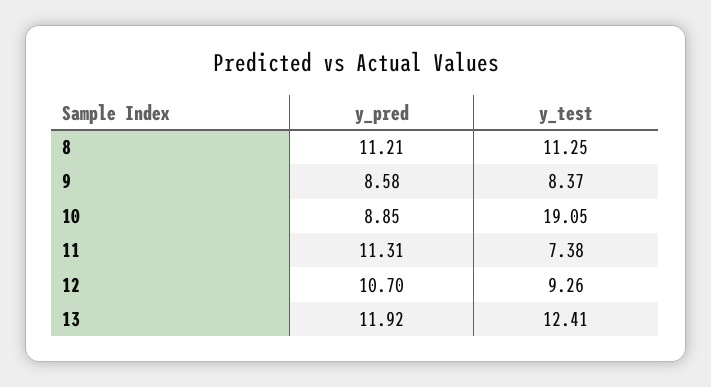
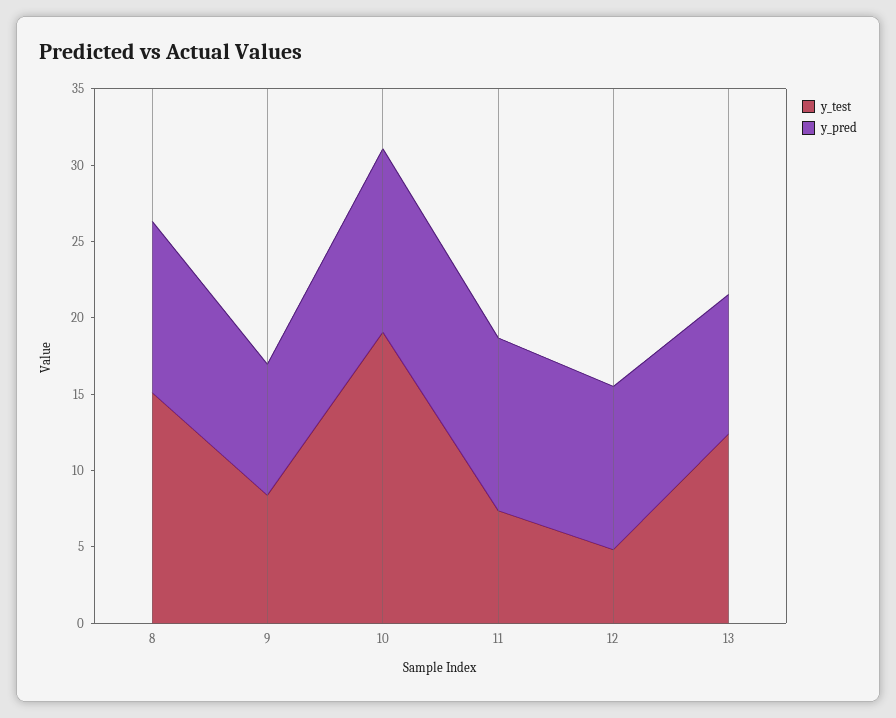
y_test, 8: 11.25 -> 15
y_pred, 10: 8.85 -> 12
y_test, 12: 9.26 -> 5
y_pred, 13: 11.92 -> 9

